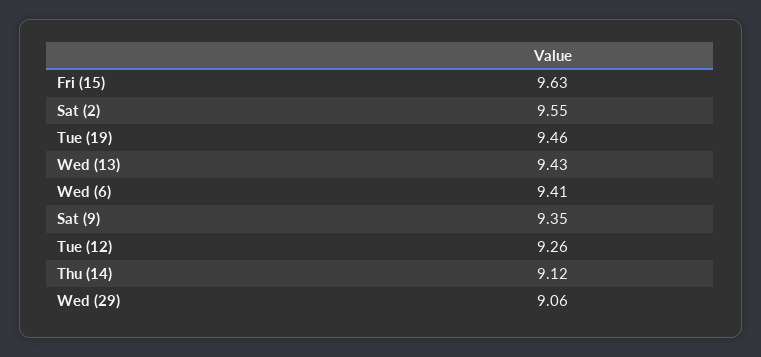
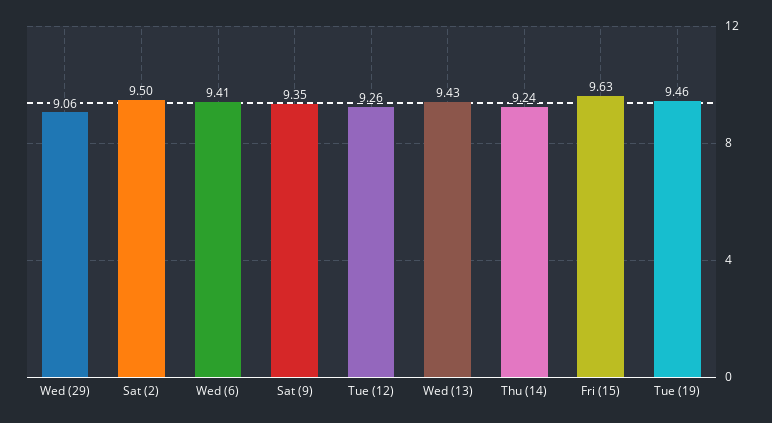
Sat (2): 9.55 -> 9.5
Thu (14): 9.12 -> 9.24

